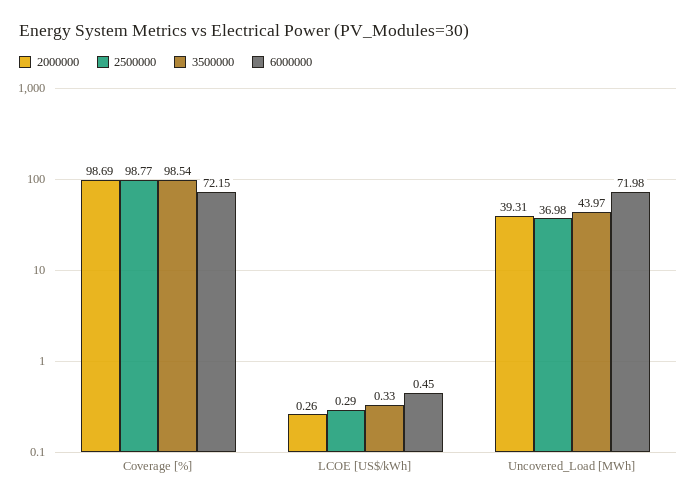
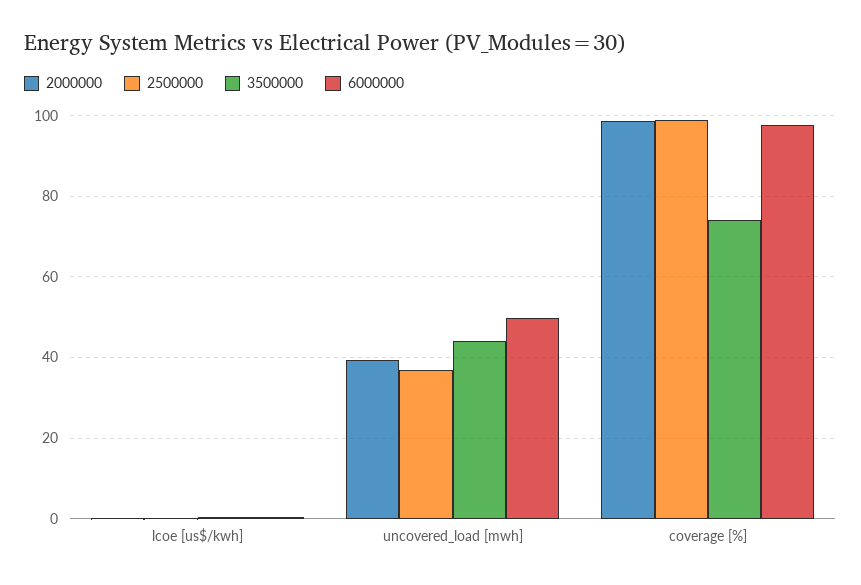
3500000, Coverage [%]: 98.54 -> 74
6000000, Coverage [%]: 72.15 -> 98
6000000, Uncovered_Load [MWh]: 71.98 -> 50

